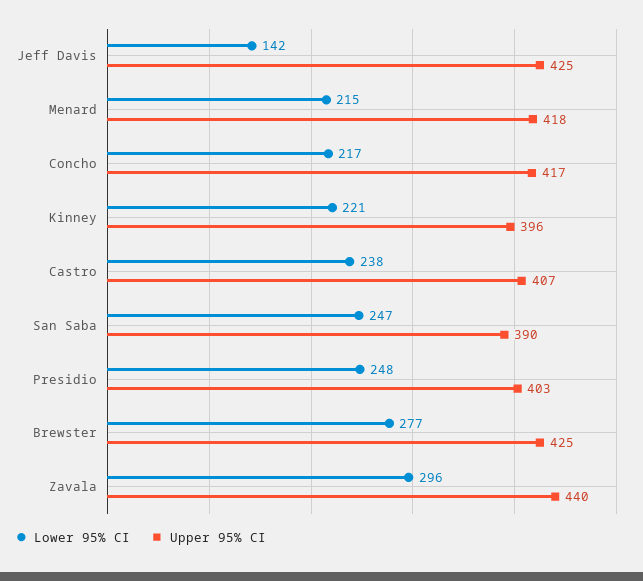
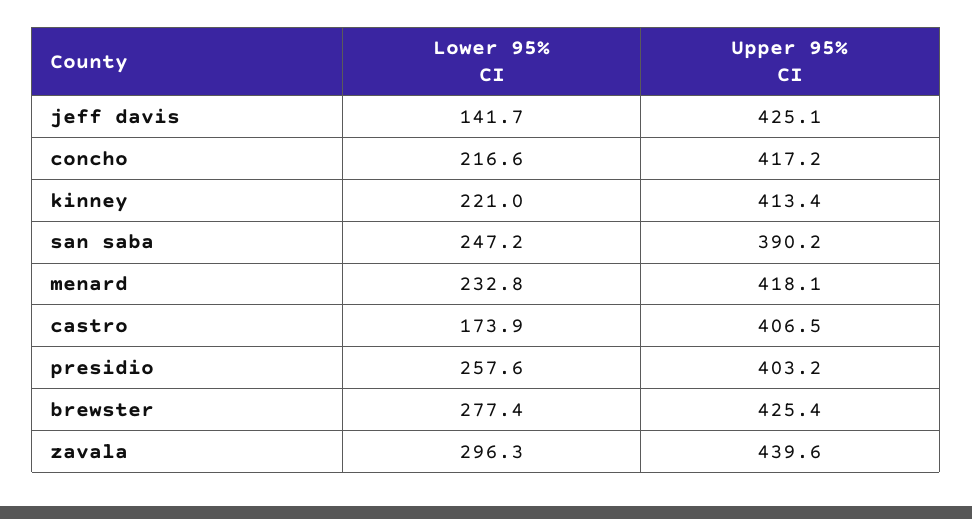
Lower 95% CI, Menard: 215 -> 232.8
Upper 95% CI, Kinney: 396 -> 413.4
Lower 95% CI, Castro: 238 -> 173.9
Lower 95% CI, Presidio: 248 -> 257.6

